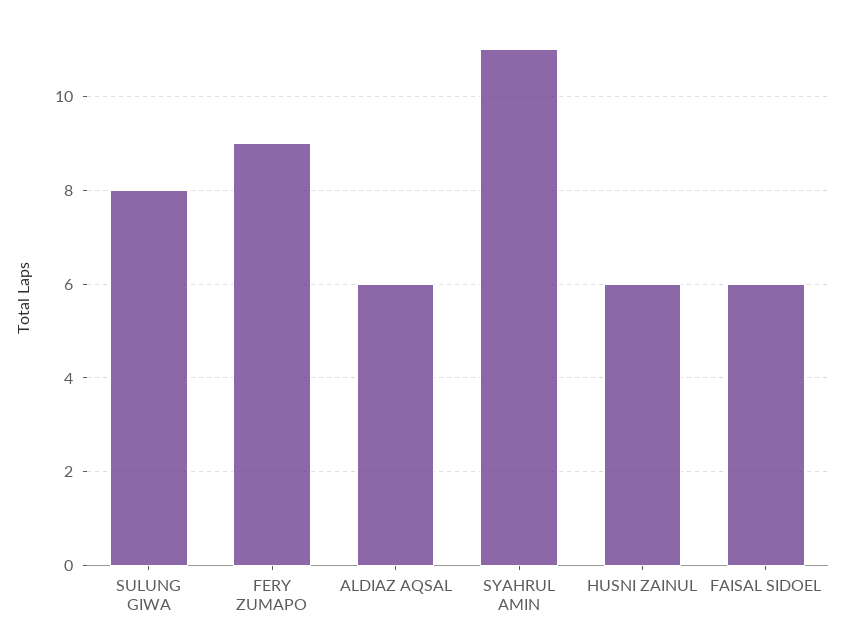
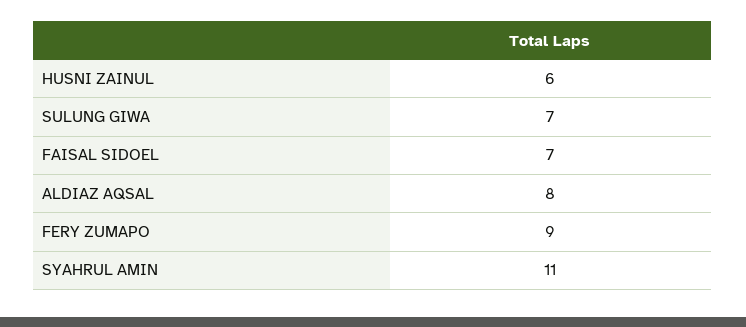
SULUNG GIWA: 8 -> 7
ALDIAZ AQSAL: 6 -> 8
FAISAL SIDOEL: 6 -> 7

